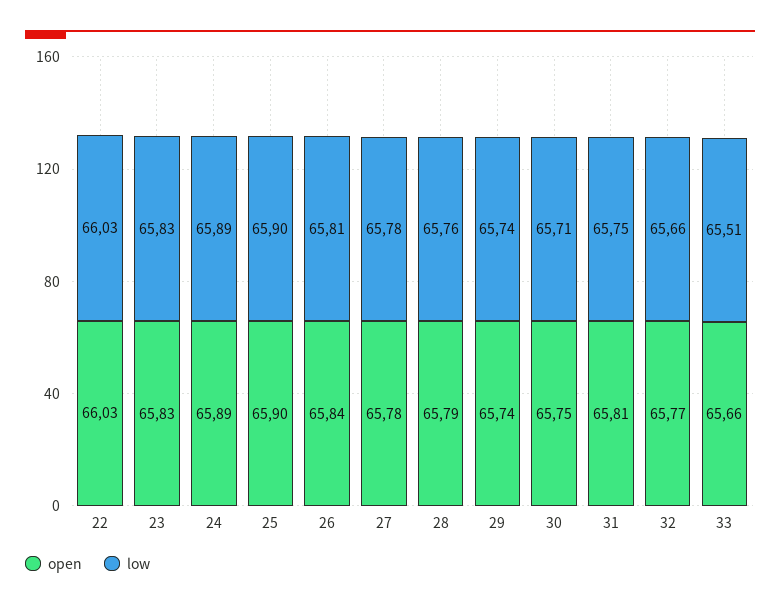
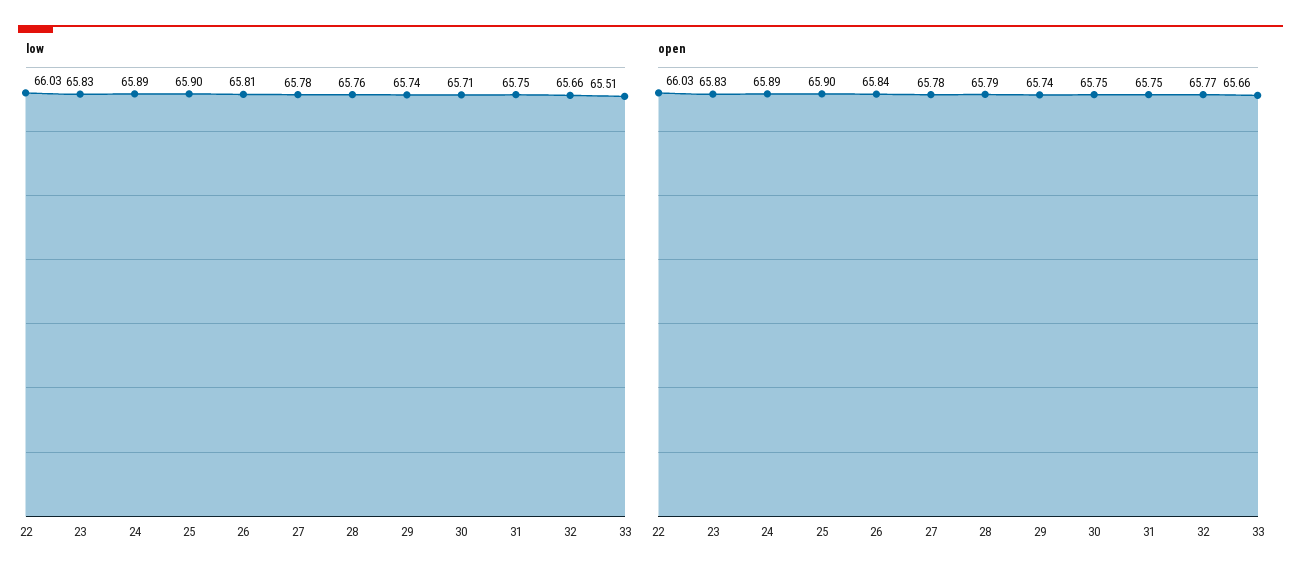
open, 31: 65.81 -> 65.75

